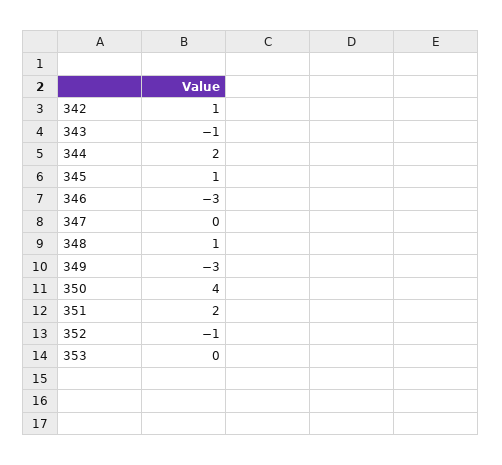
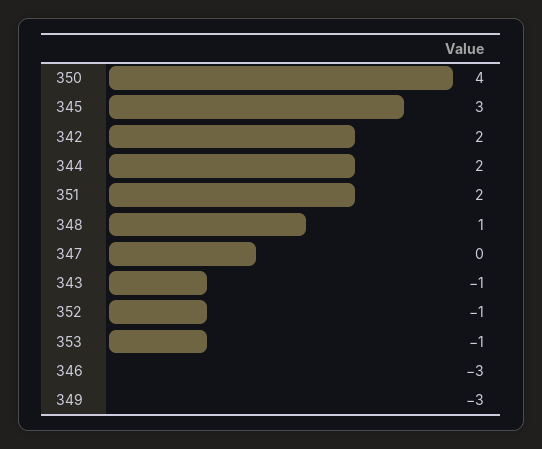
342: 1 -> 2
345: 1 -> 3
353: 0 -> -1

